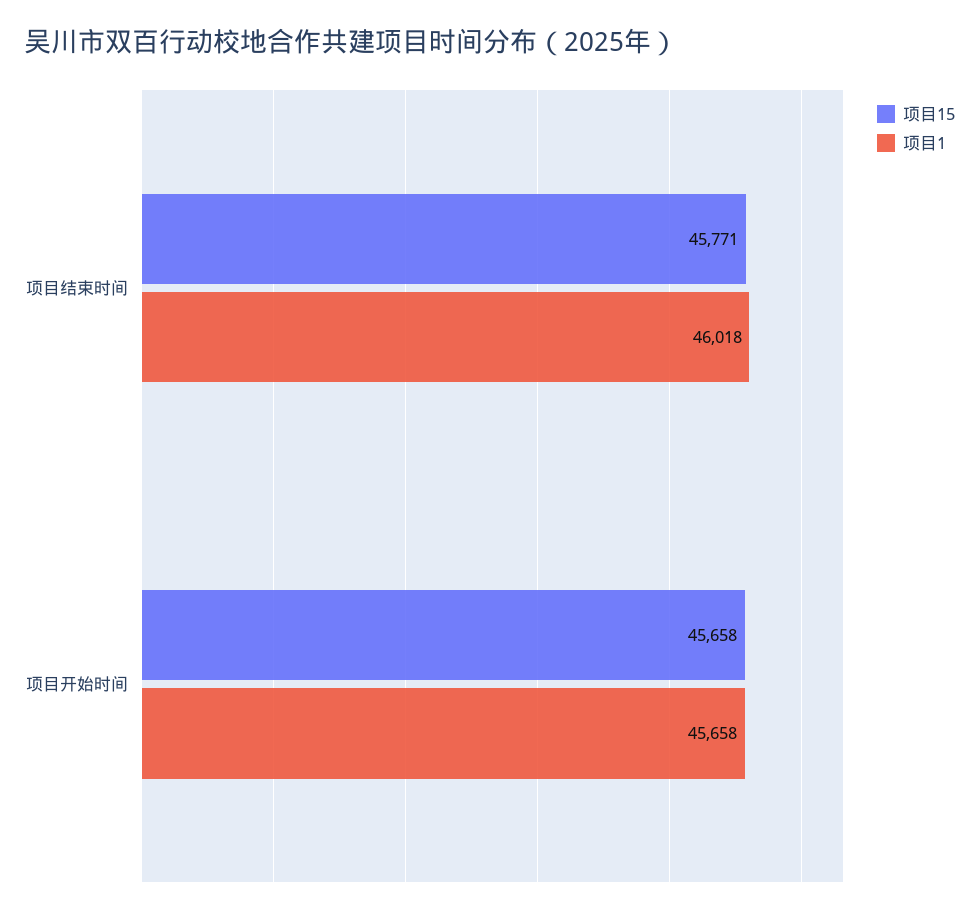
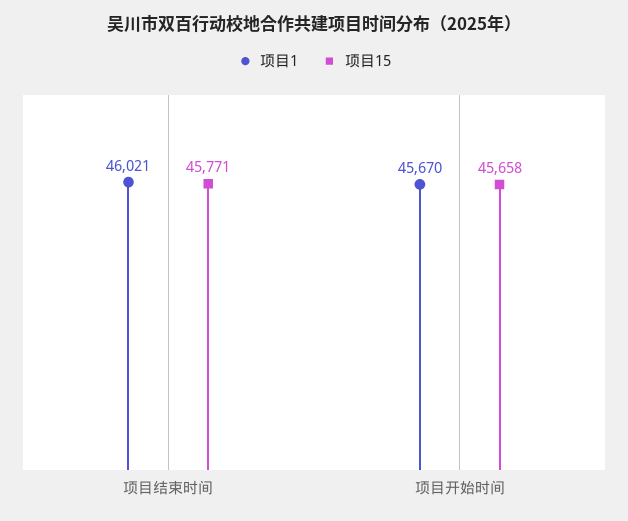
项目1, 项目结束时间: 46018 -> 46021
项目1, 项目开始时间: 45658 -> 45670

